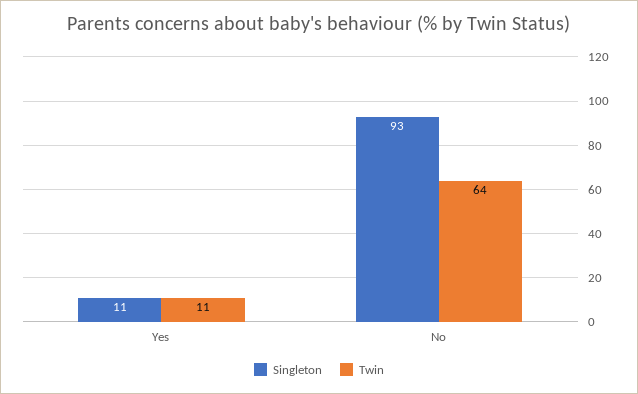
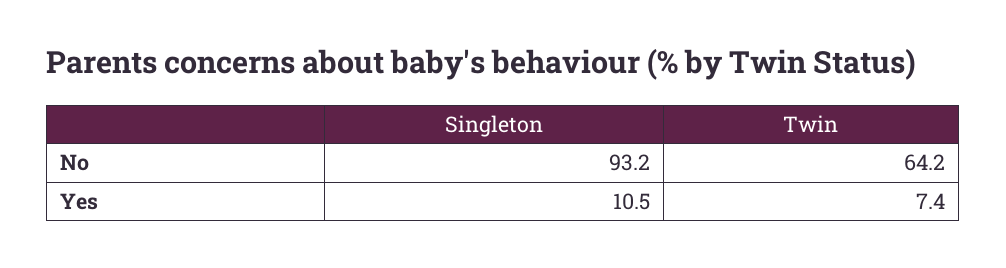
Twin, Yes: 11 -> 7.4

